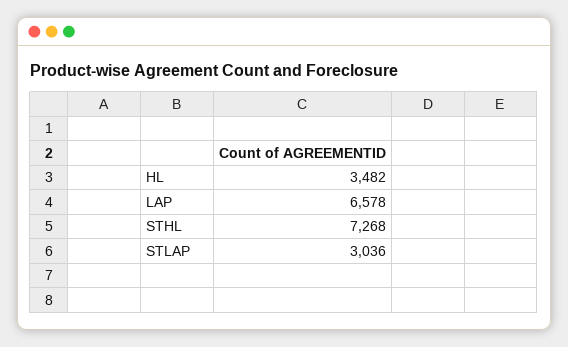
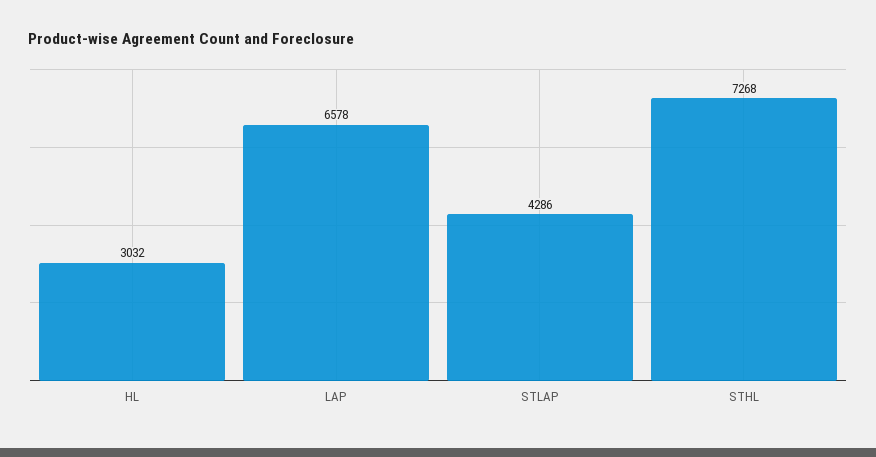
HL: 3482 -> 3032
STLAP: 3036 -> 4286

